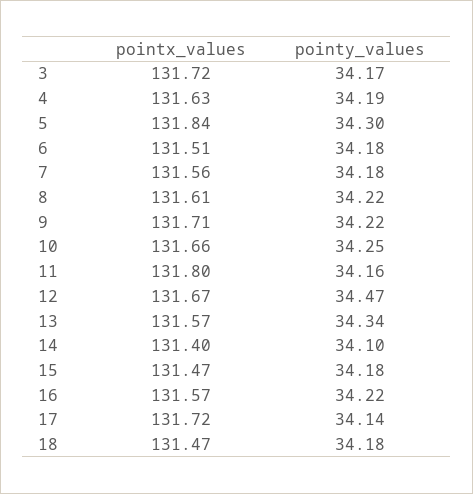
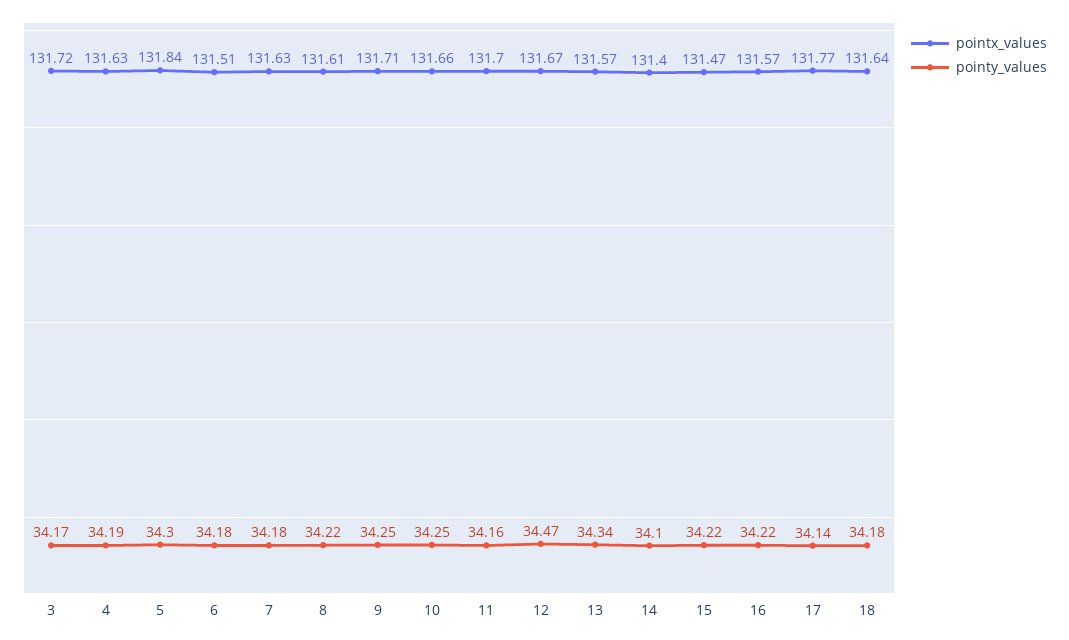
pointx_values, 7: 131.56 -> 131.63
pointy_values, 9: 34.22 -> 34.25
pointx_values, 11: 131.8 -> 131.7
pointy_values, 15: 34.18 -> 34.22
pointx_values, 17: 131.72 -> 131.77
pointx_values, 18: 131.47 -> 131.64

